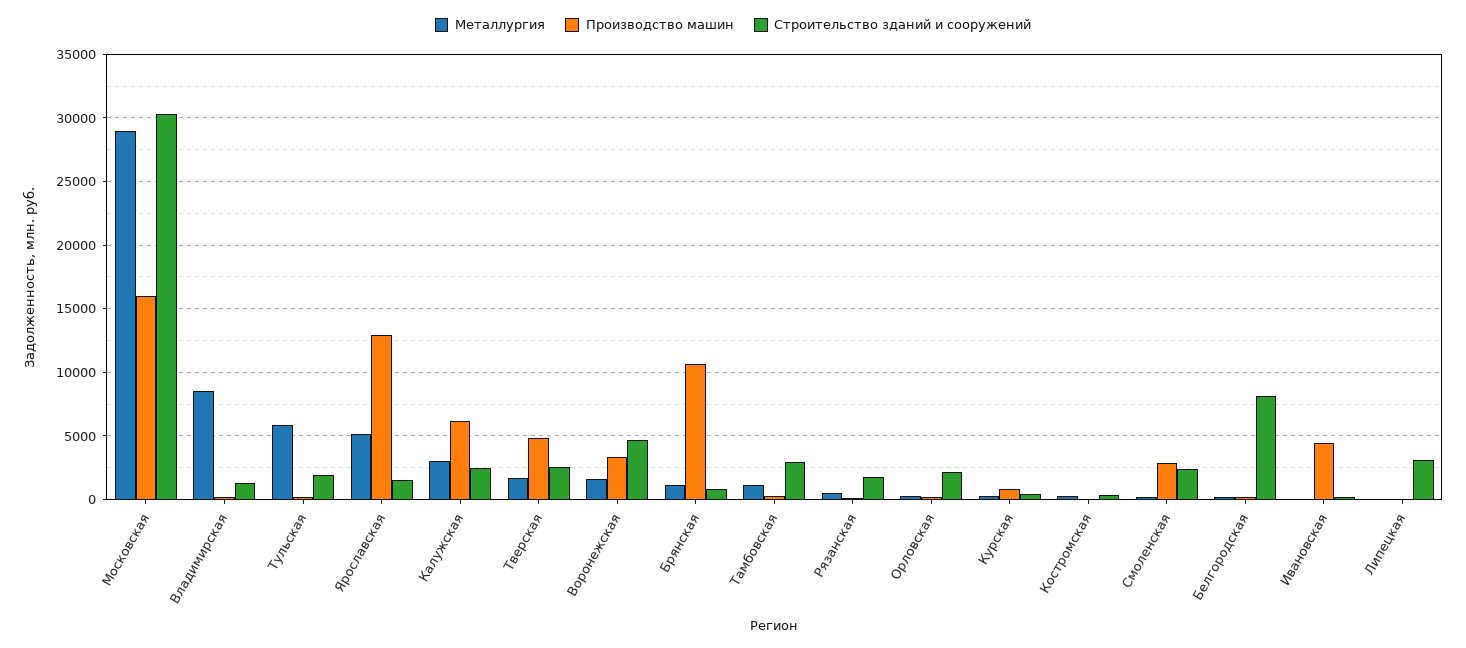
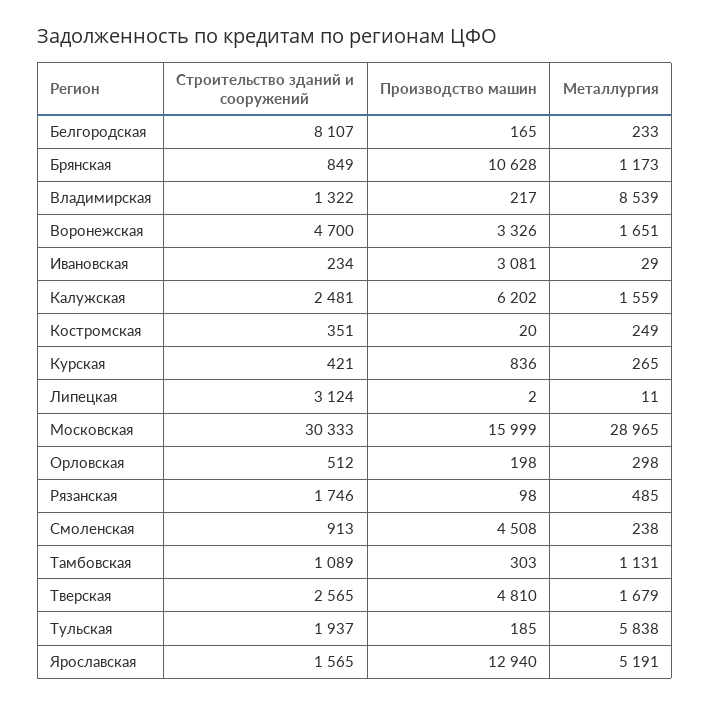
Металлургия, Калужская: 3000 -> 1559
Строительство зданий и сооружений, Тамбовская: 3000 -> 1089
Строительство зданий и сооружений, Орловская: 2000 -> 512
Производство машин, Смоленская: 3000 -> 4508
Строительство зданий и сооружений, Смоленская: 2500 -> 913
Производство машин, Ивановская: 4500 -> 3081

